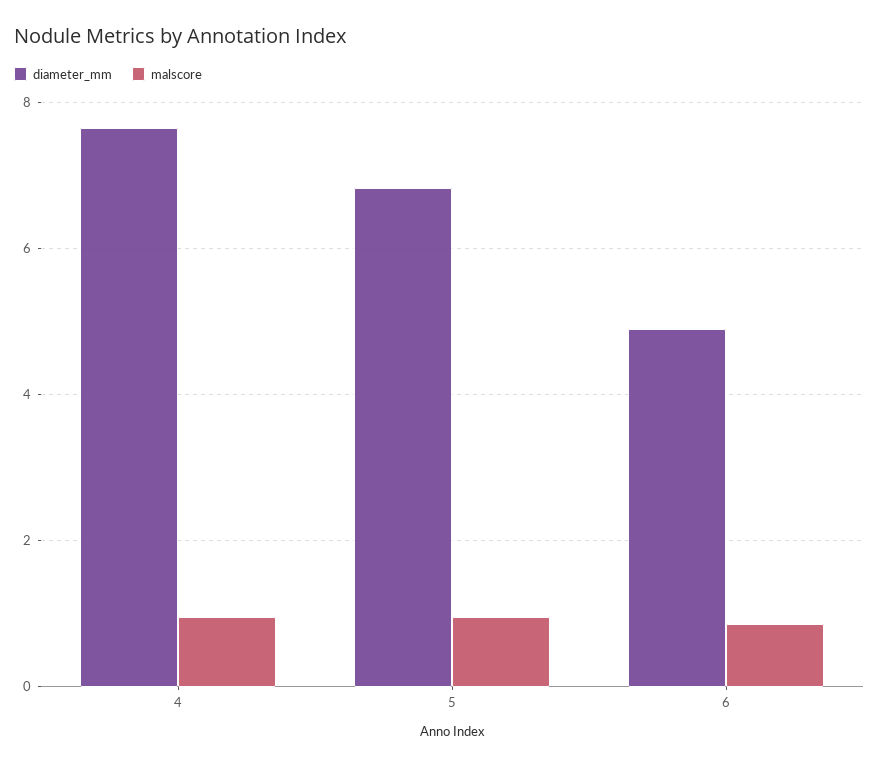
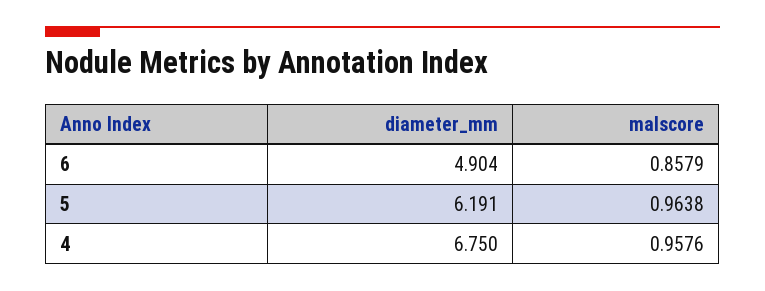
diameter_mm, 4: 7.6 -> 6.75
diameter_mm, 5: 6.8 -> 6.191

